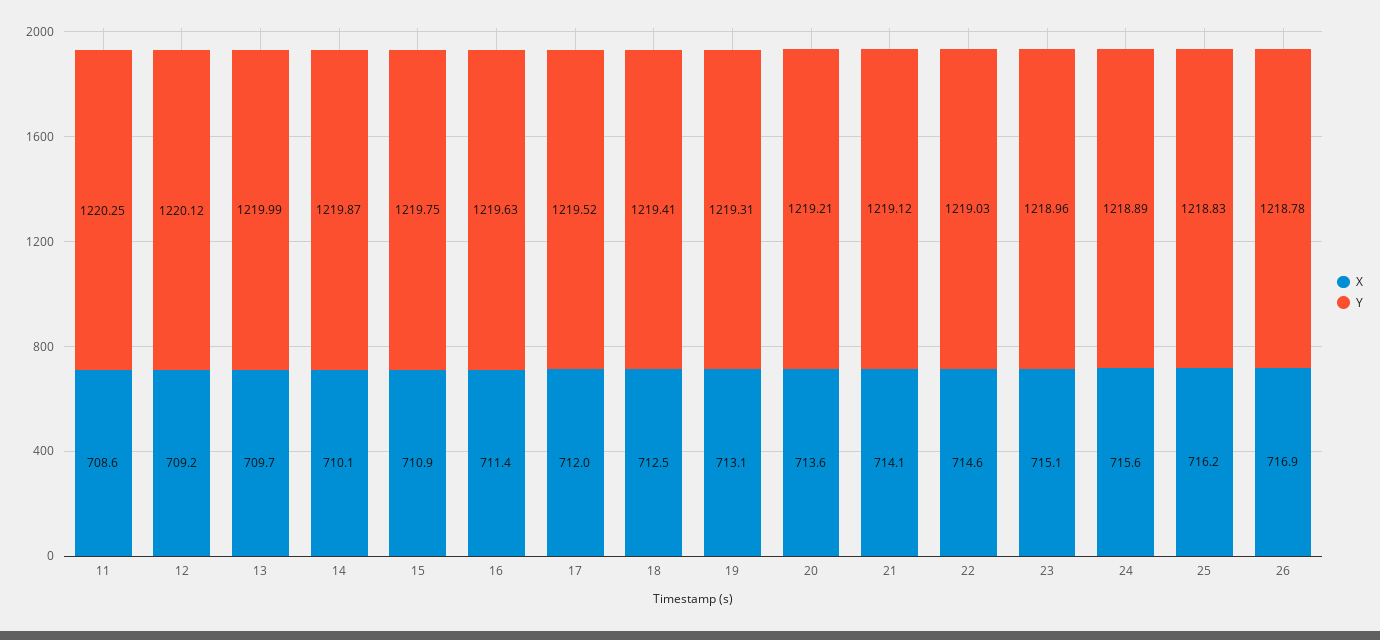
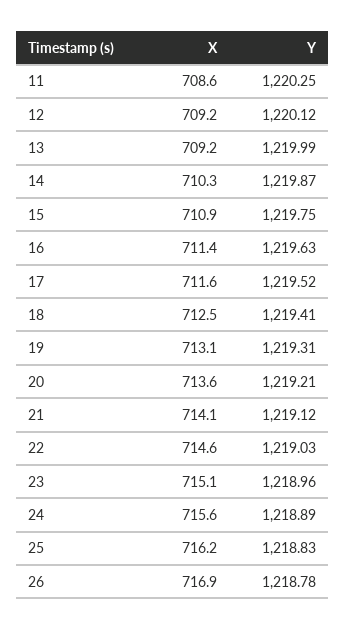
X, 13: 709.7 -> 709.2
X, 14: 710.1 -> 710.3
X, 17: 712 -> 711.6

